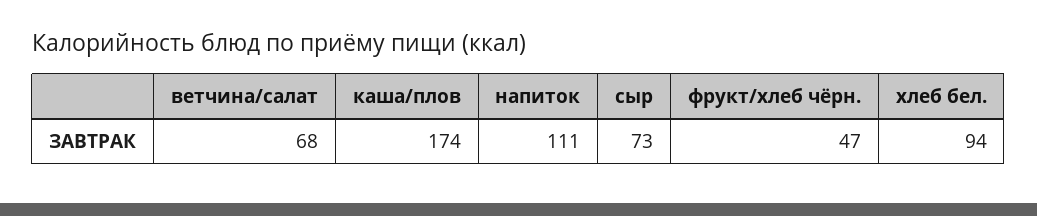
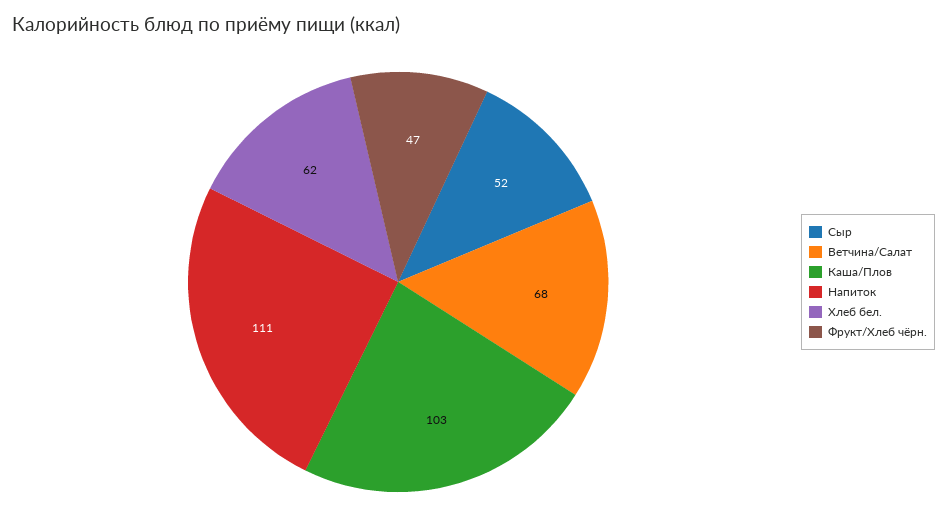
каша/плов: 174 -> 103
сыр: 73 -> 52
хлеб бел.: 94 -> 62

